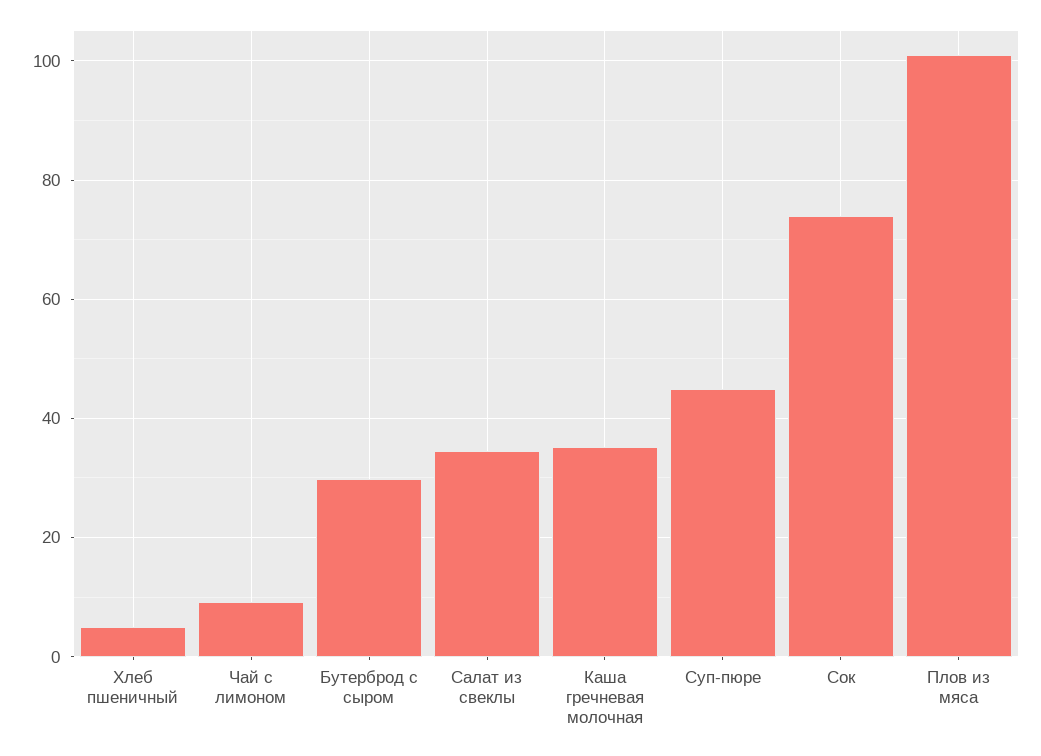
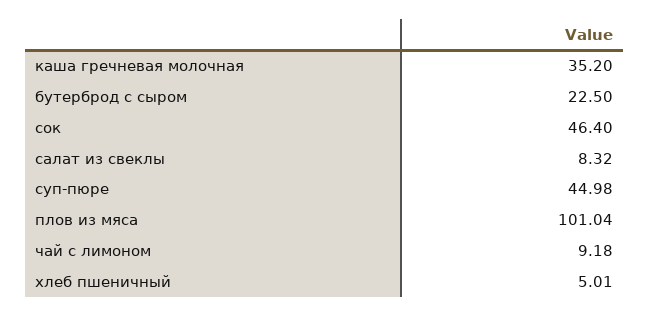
Бутерброд с сыром: 30 -> 22.5
Салат из свеклы: 34 -> 8.32
Сок: 74 -> 46.4

